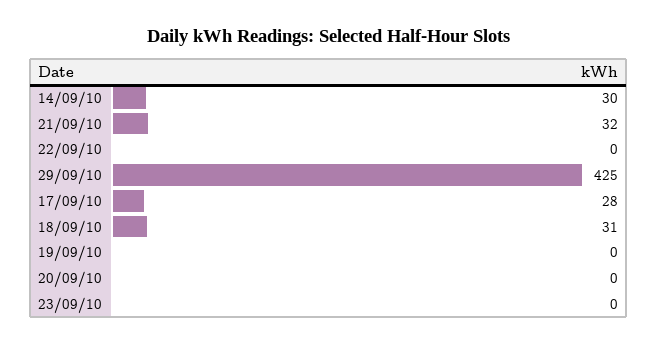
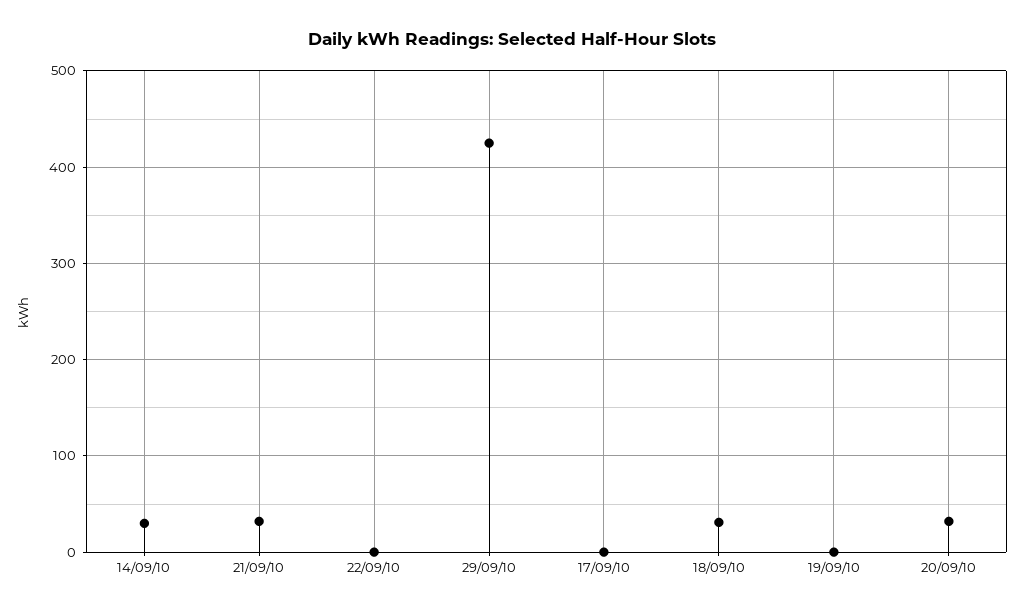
17/09/10: 28 -> 0
20/09/10: 0 -> 30
23/09/10: 0 -> none

